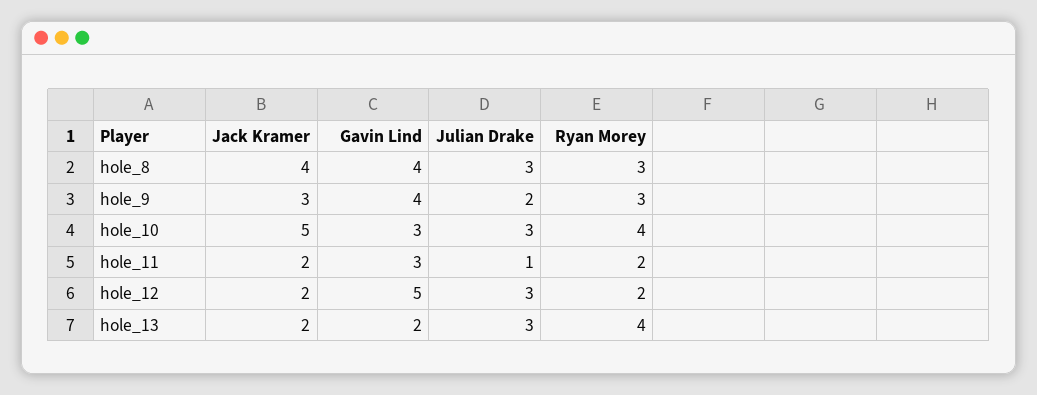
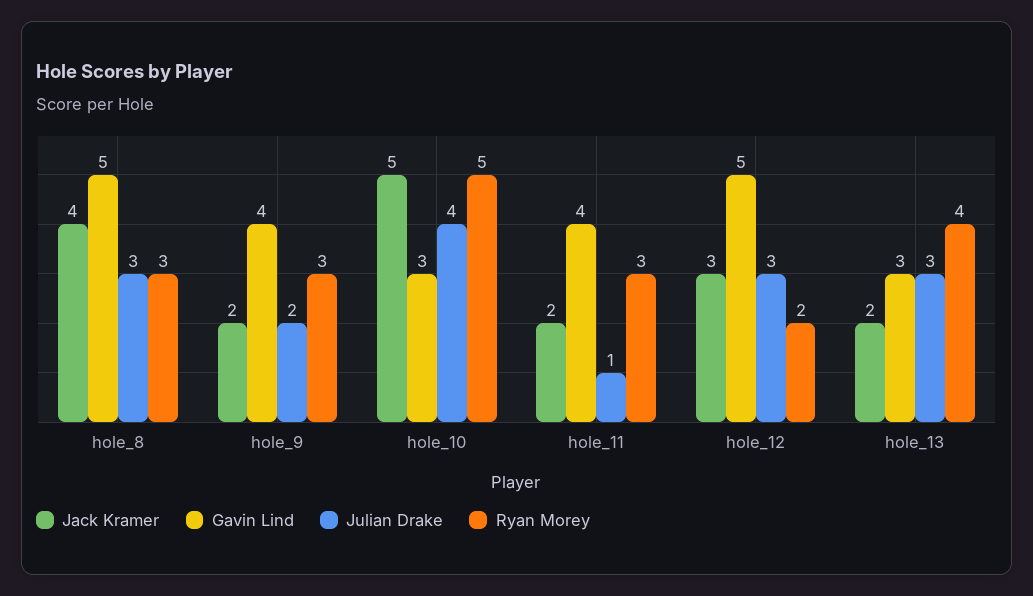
Gavin Lind, hole_8: 4 -> 5
Jack Kramer, hole_9: 3 -> 2
Julian Drake, hole_10: 3 -> 4
Ryan Morey, hole_10: 4 -> 5
Gavin Lind, hole_11: 3 -> 4
Ryan Morey, hole_11: 2 -> 3
Jack Kramer, hole_12: 2 -> 3
Gavin Lind, hole_13: 2 -> 3

